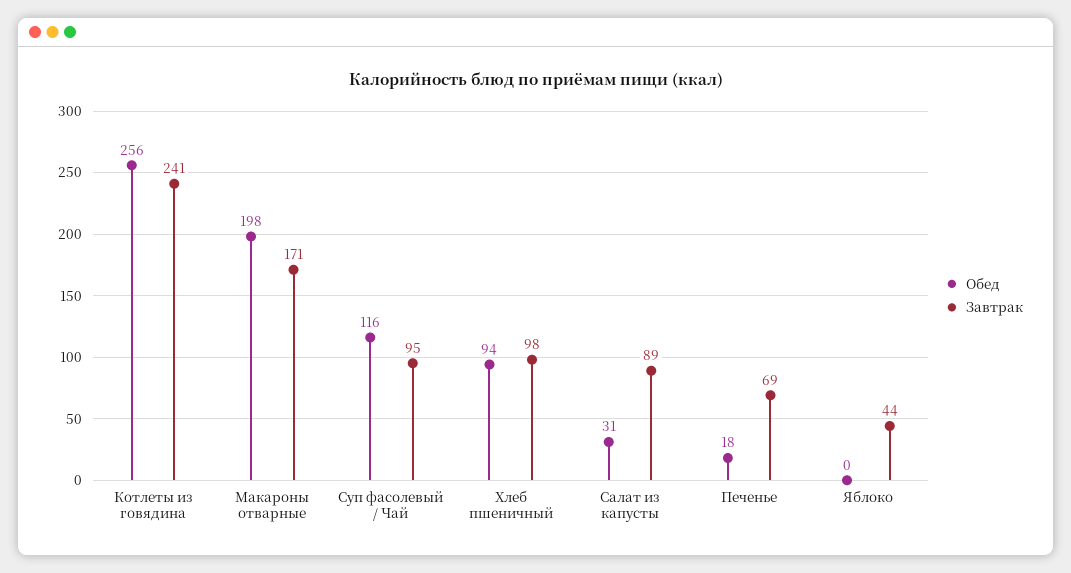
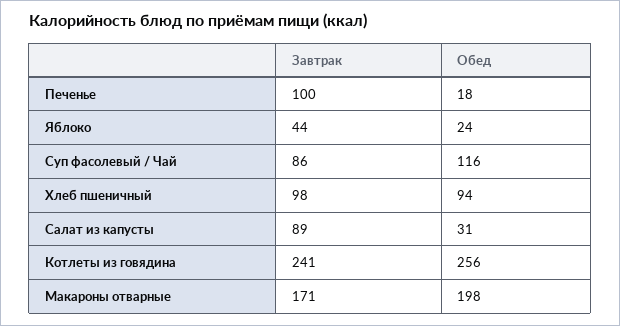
Завтрак, Суп фасолевый / Чай: 95 -> 86
Завтрак, Печенье: 69 -> 100
Обед, Яблоко: 0 -> 24

